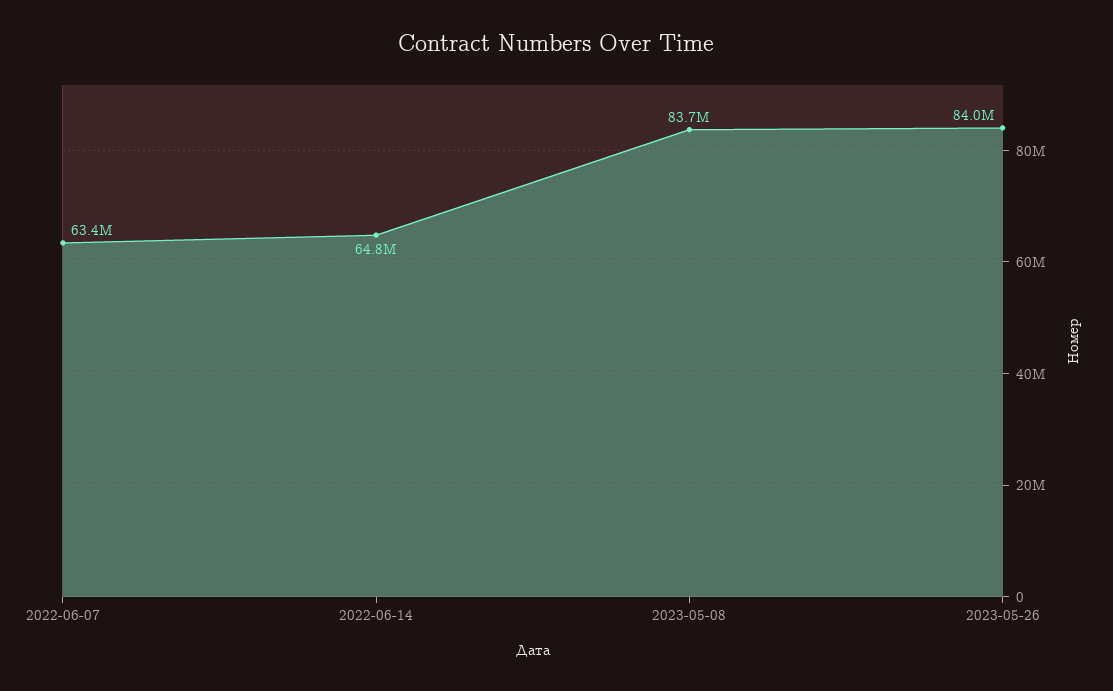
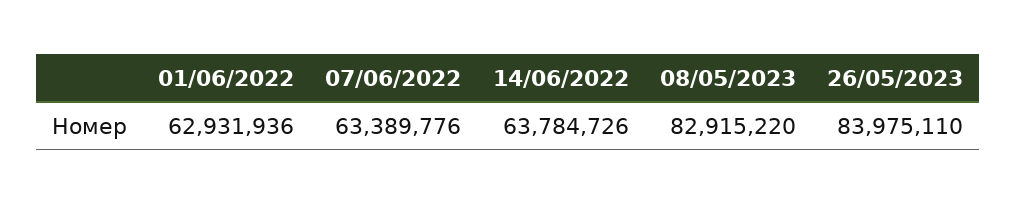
2022-06-14: 64800000 -> 63784726
2023-05-08: 83700000 -> 82915220
01/06/2022: none -> 62931936

